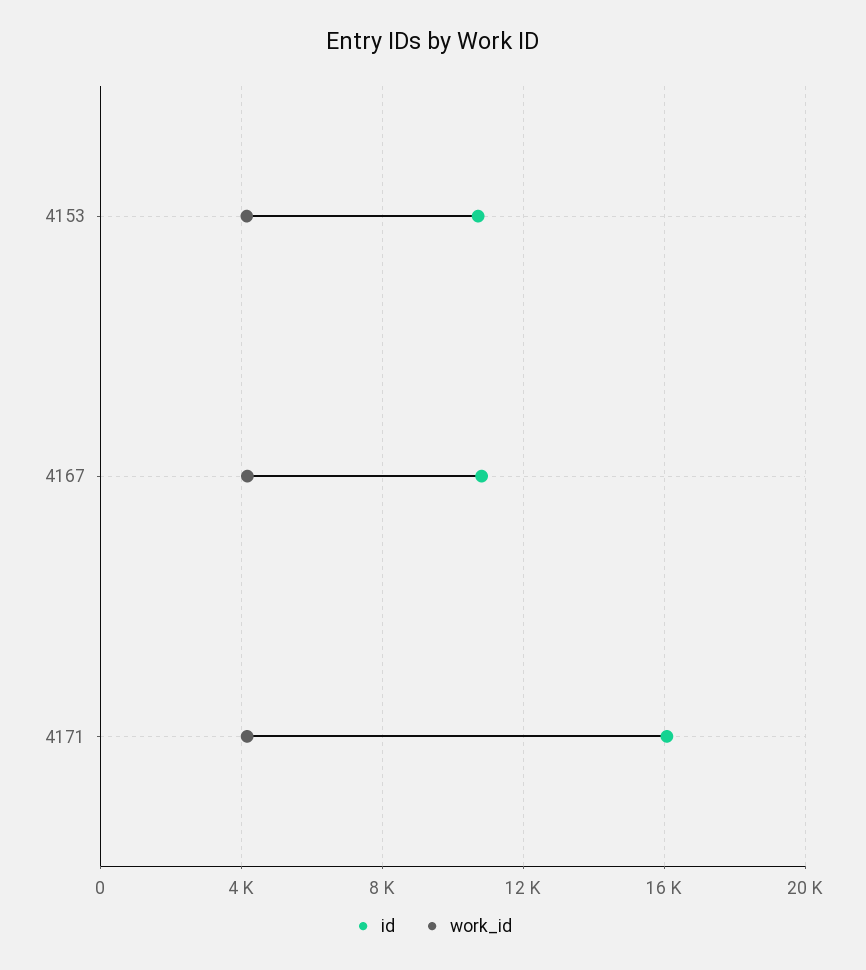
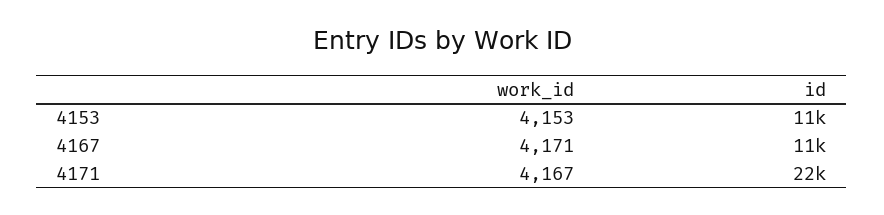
id, 4171: 16000 -> 22000

